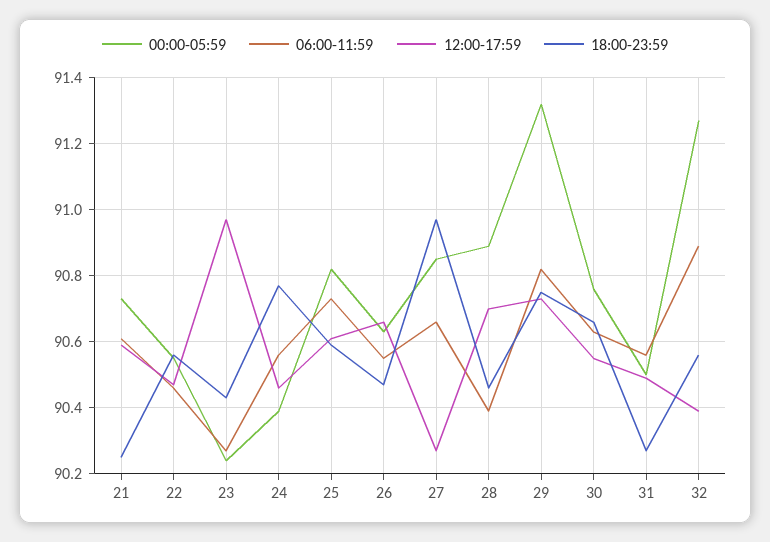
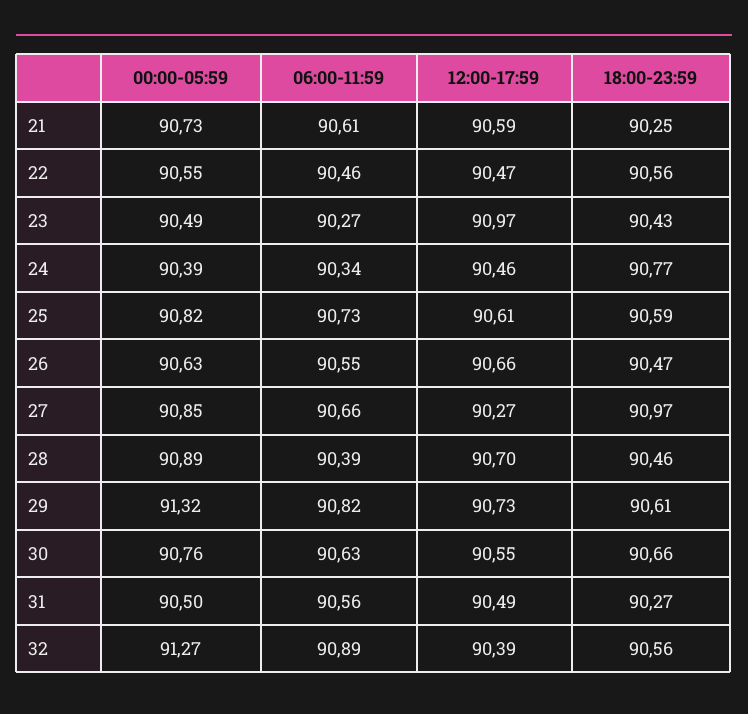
00:00-05:59, 23: 90.25 -> 90.49
06:00-11:59, 24: 90.55 -> 90.34
18:00-23:59, 29: 90.75 -> 90.61

